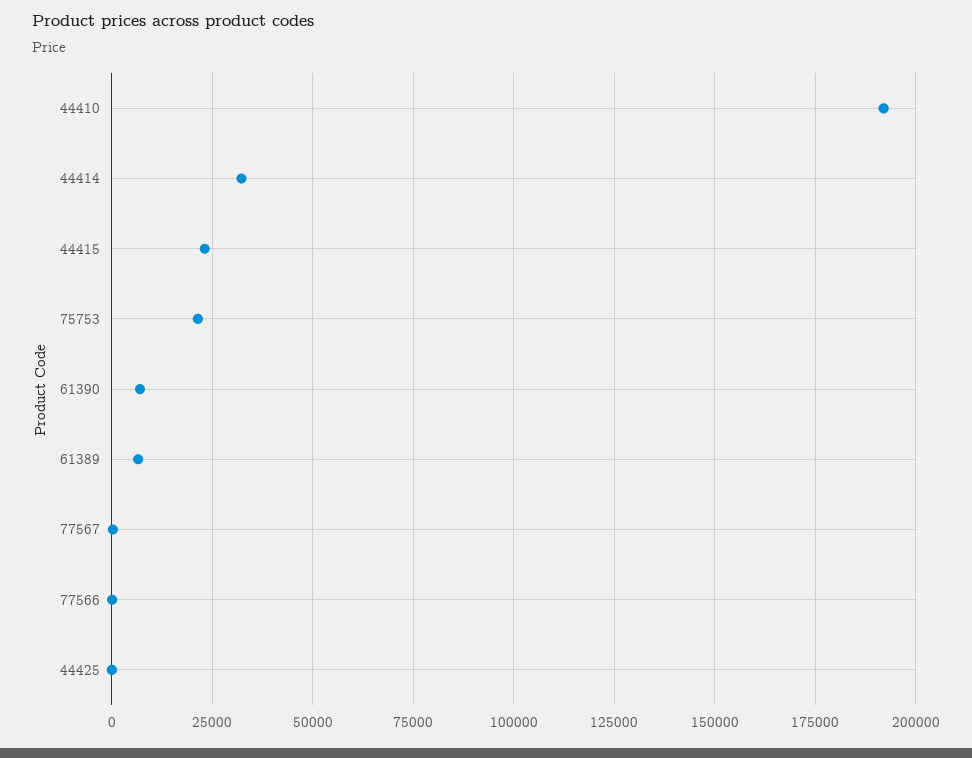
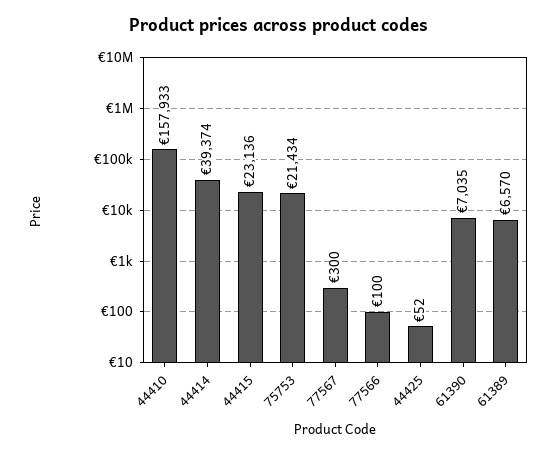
44410: 192500 -> 157933
44414: 32500 -> 39374

